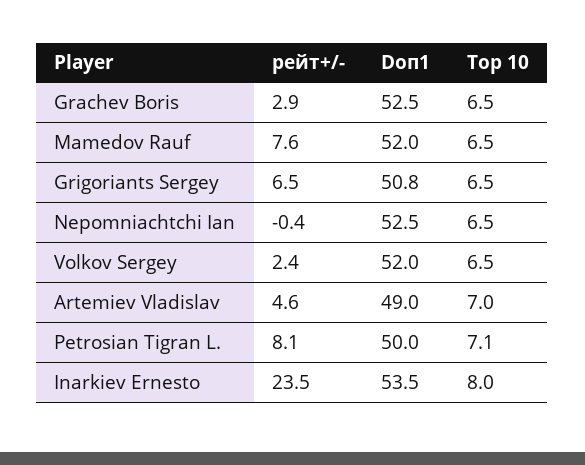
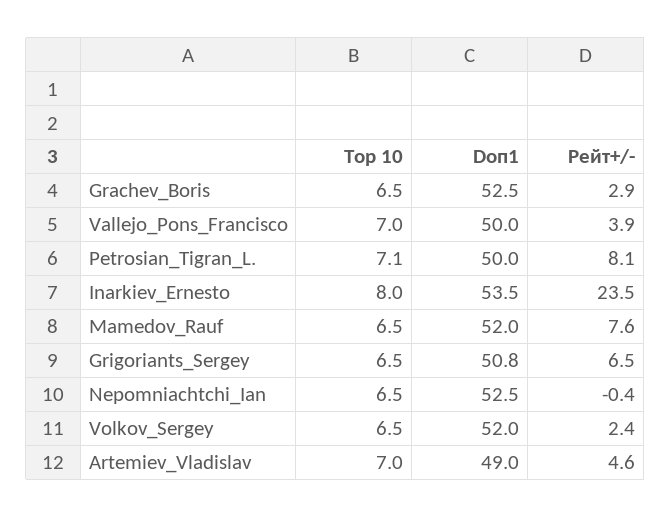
Top 10, Vallejo_Pons_Francisco: none -> 7
Doп1, Vallejo_Pons_Francisco: none -> 50
рейт+/-, Vallejo_Pons_Francisco: none -> 3.9

